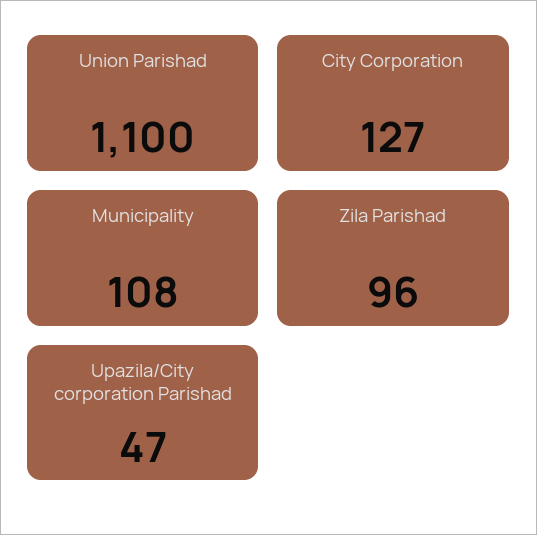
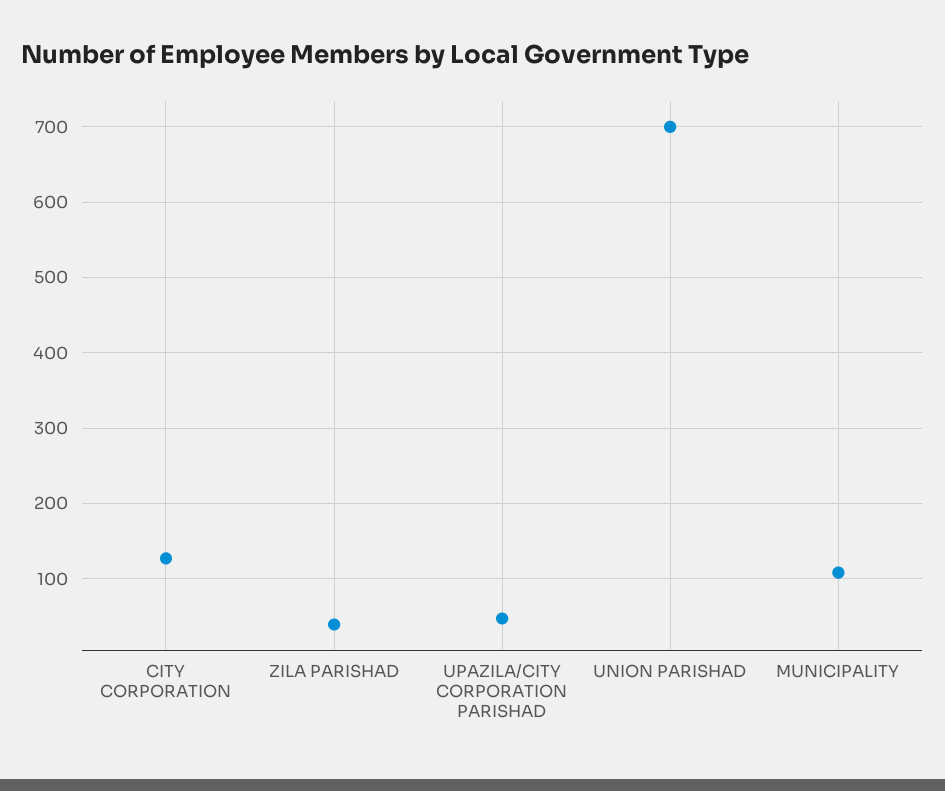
Union Parishad: 1100 -> 700
Zila Parishad: 96 -> 40

